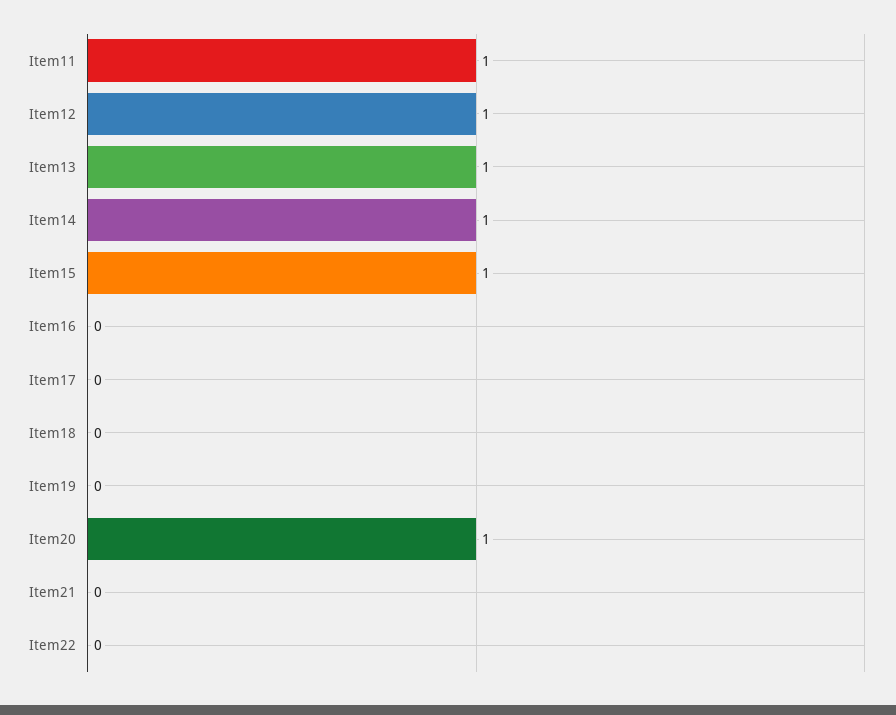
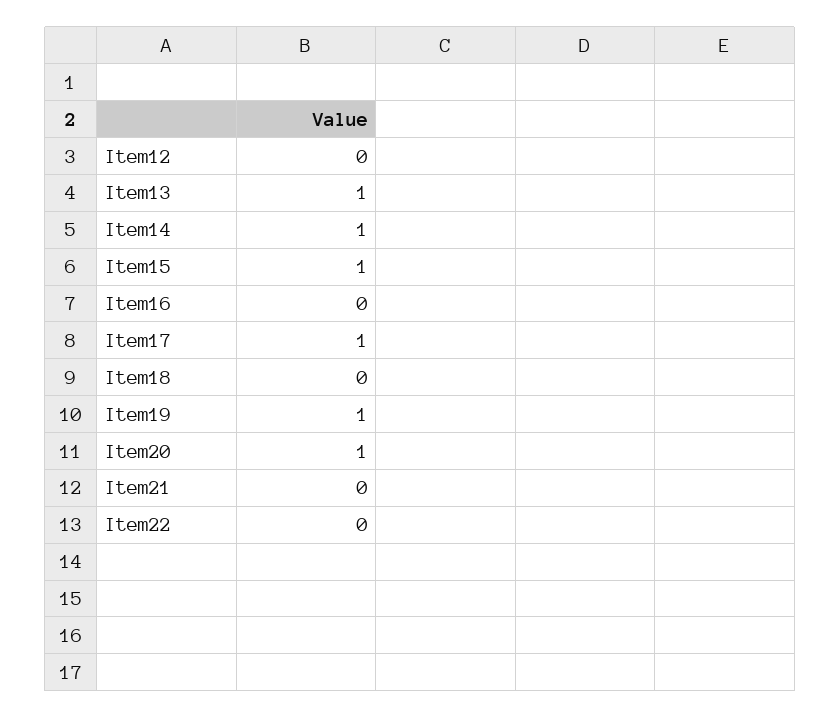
Item11: 1 -> none
Item12: 1 -> 0
Item17: 0 -> 1
Item19: 0 -> 1

